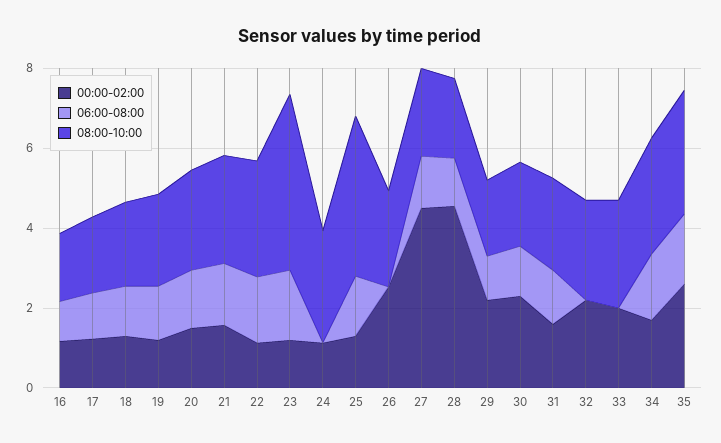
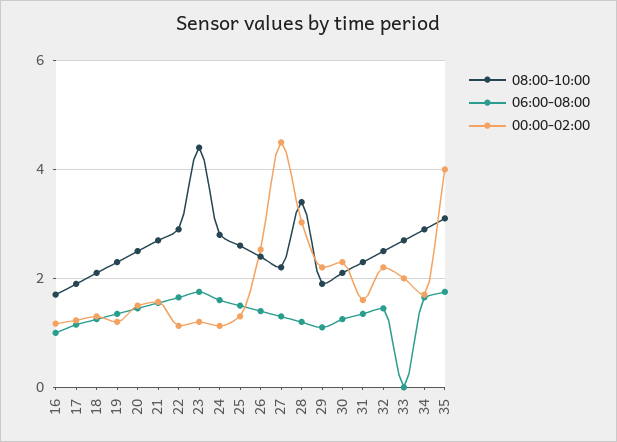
06:00-08:00, 24: 0 -> 1.6
08:00-10:00, 25: 4 -> 2.6
06:00-08:00, 26: 0 -> 1.4
00:00-02:00, 28: 4.5 -> 3
08:00-10:00, 28: 2 -> 3.4
06:00-08:00, 32: 0 -> 1.4
00:00-02:00, 35: 2.5 -> 4

